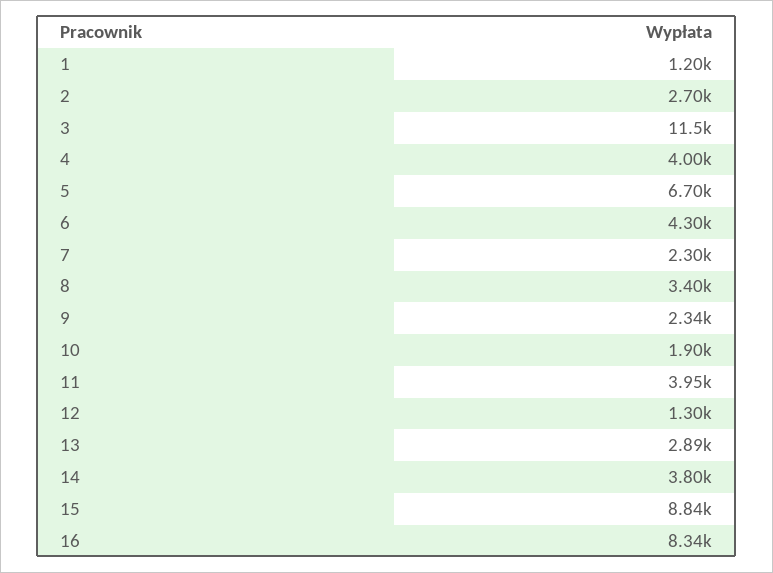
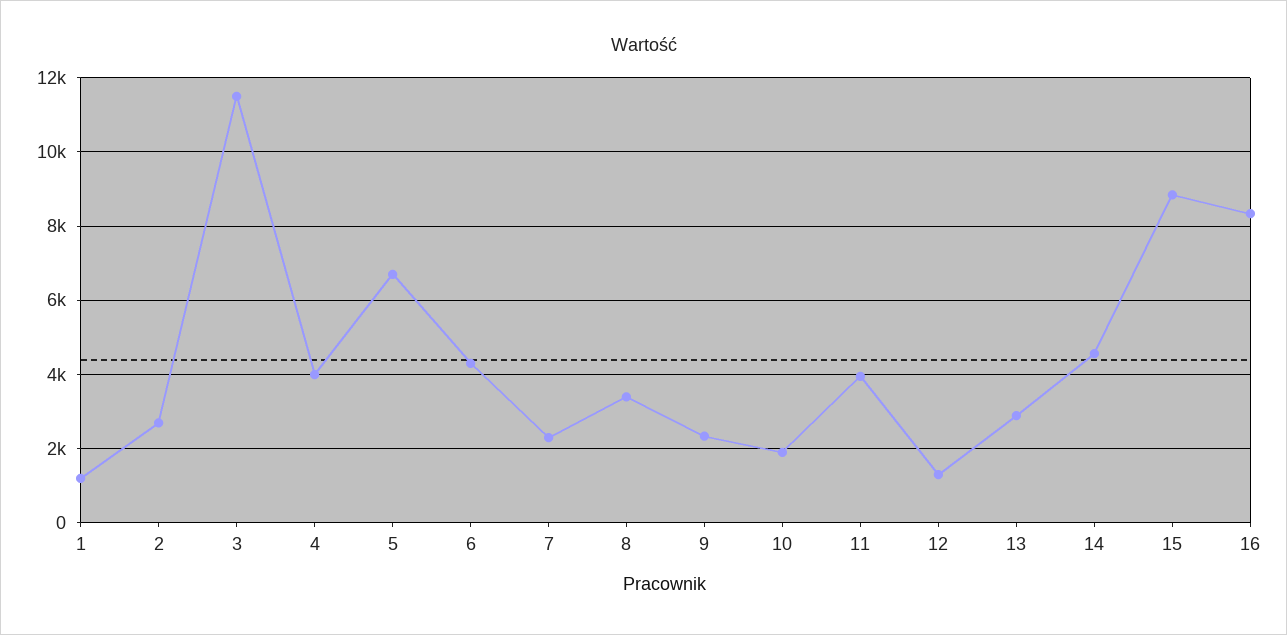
14: 3800 -> 4600

